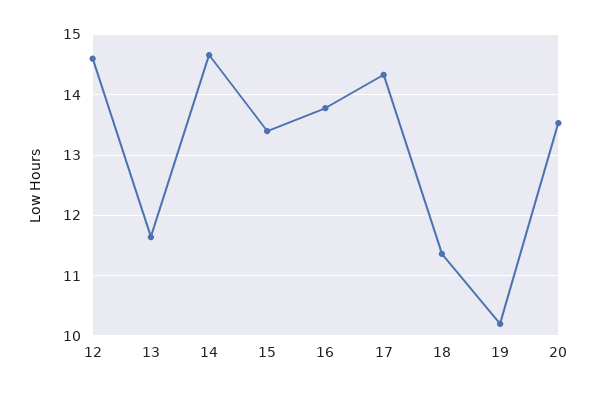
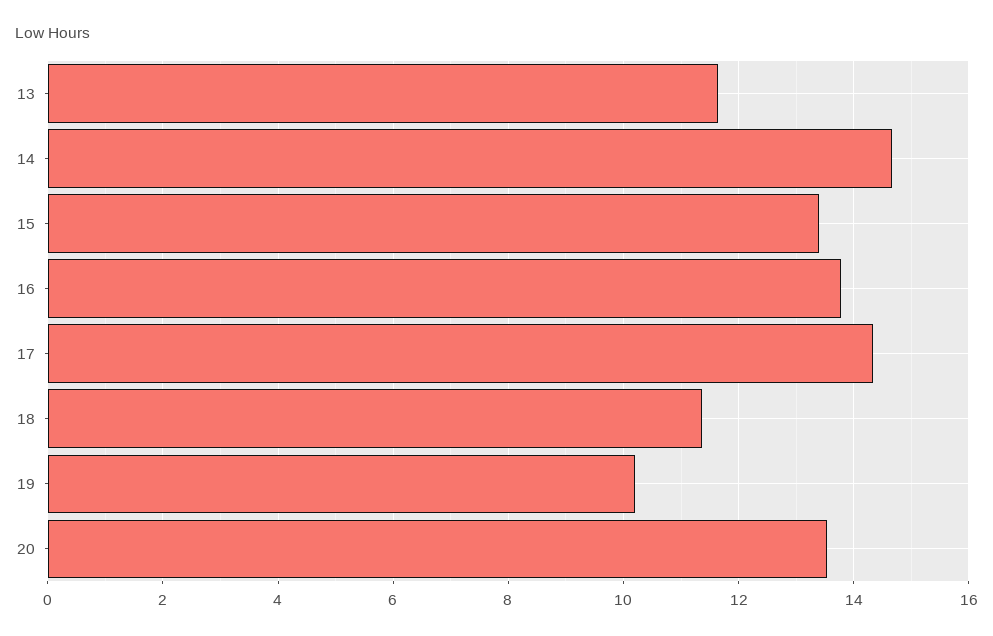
12: 14.6 -> none

